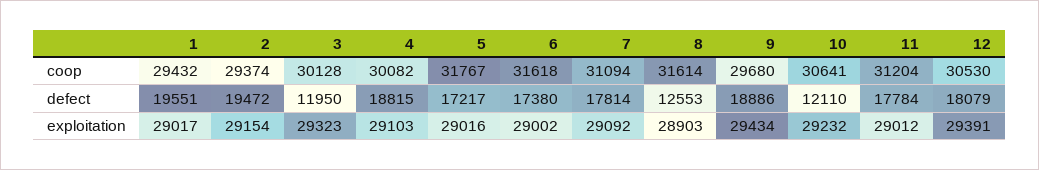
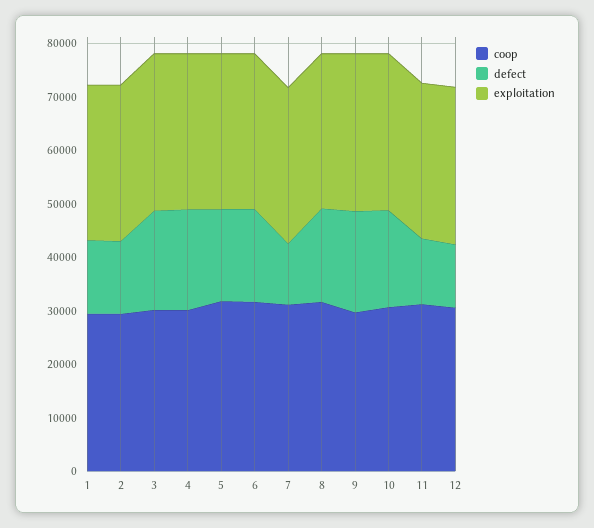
defect, 1: 19551 -> 14000
defect, 2: 19472 -> 14000
defect, 3: 11950 -> 18000
defect, 7: 17814 -> 12000
defect, 8: 12553 -> 18000
defect, 10: 12110 -> 18000
defect, 11: 17784 -> 12000
defect, 12: 18079 -> 12000

